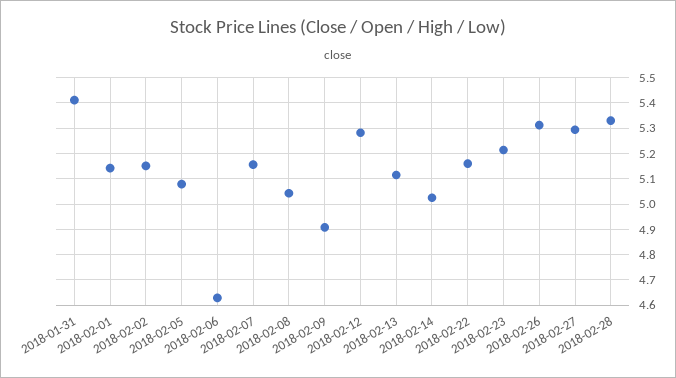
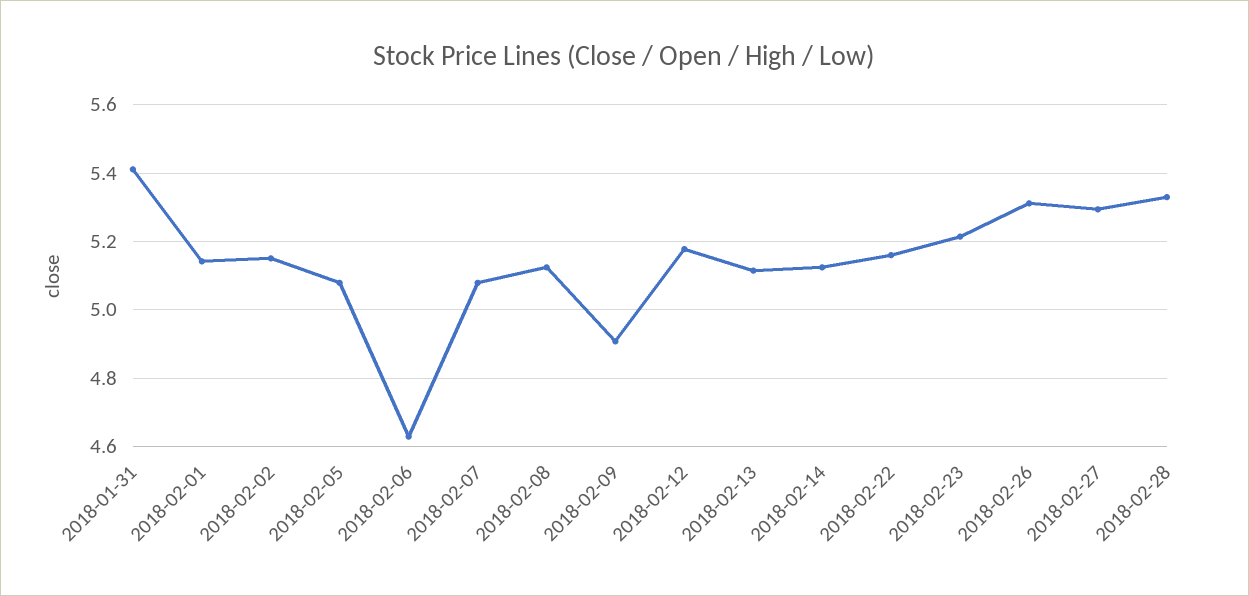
2018-02-07: 5.15 -> 5.08
2018-02-08: 5.05 -> 5.12
2018-02-12: 5.275 -> 5.18
2018-02-14: 5.025 -> 5.12

